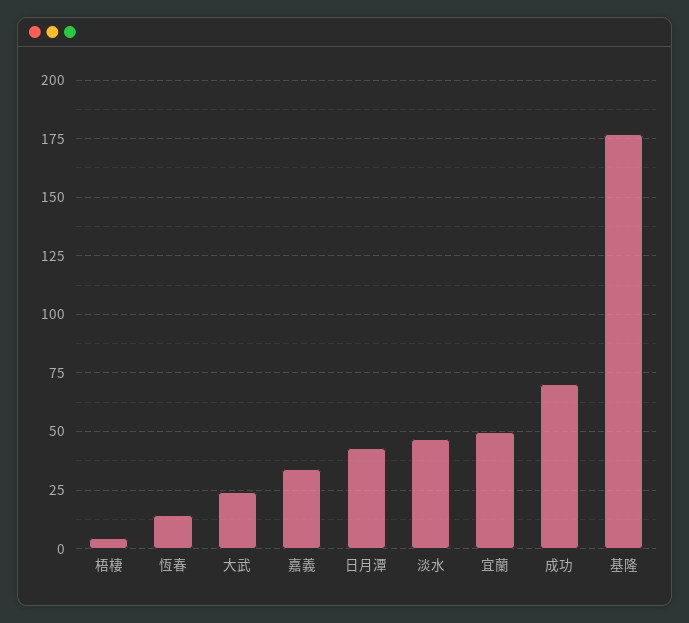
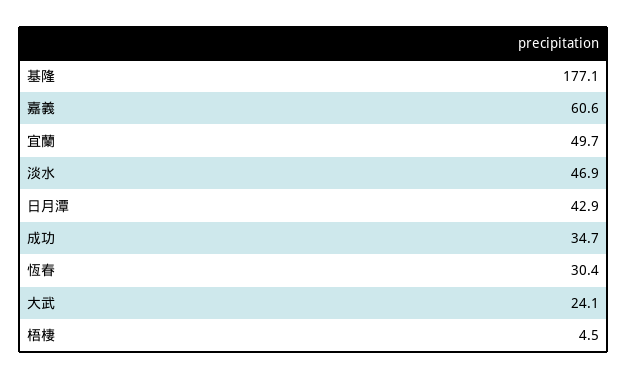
恆春: 15 -> 30.4
嘉義: 35 -> 60.6
成功: 70 -> 34.7

